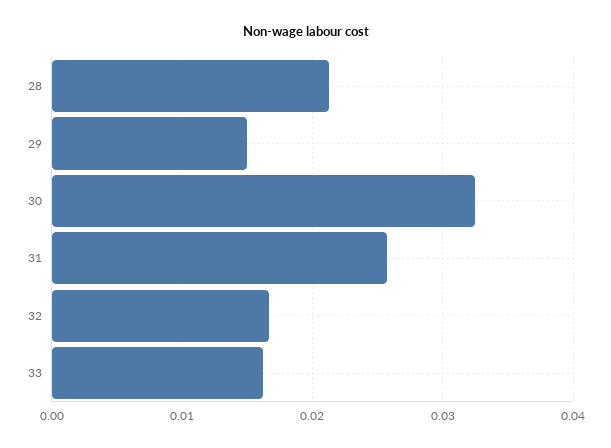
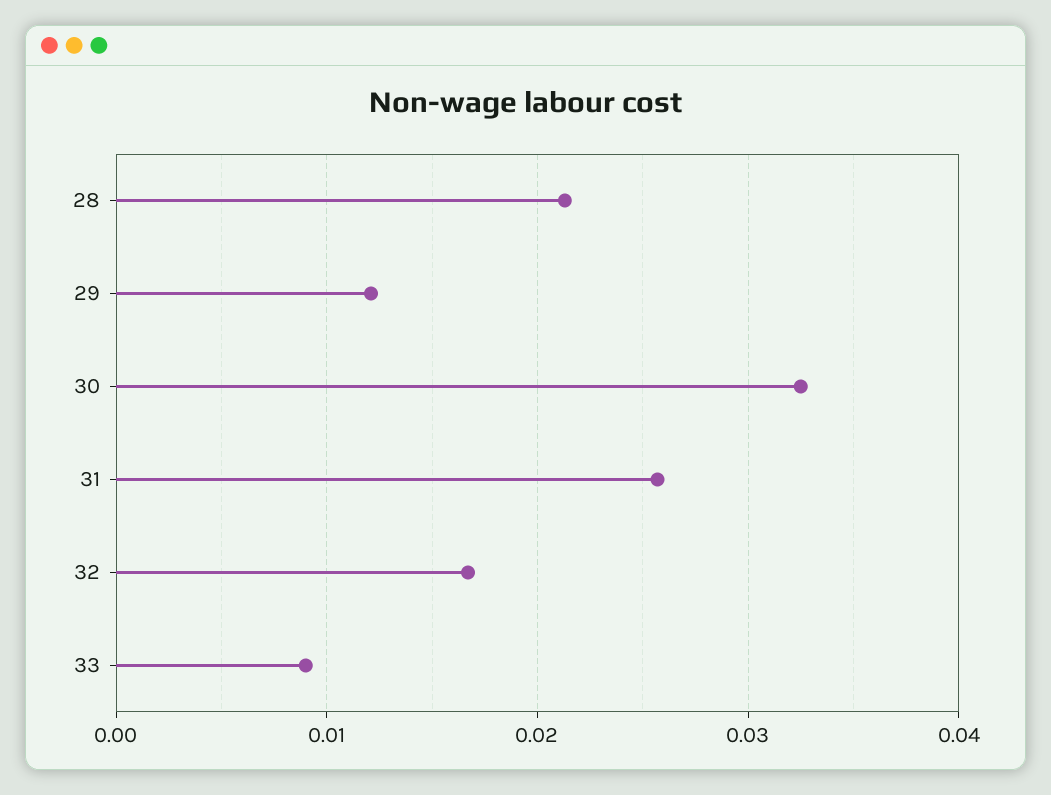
29: 0.015 -> 0.012
33: 0.016 -> 0.009

